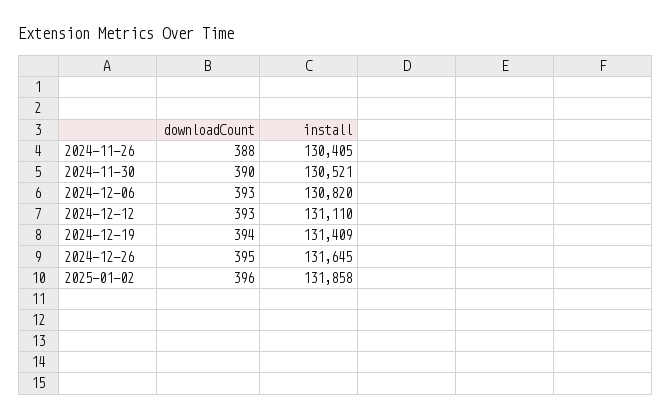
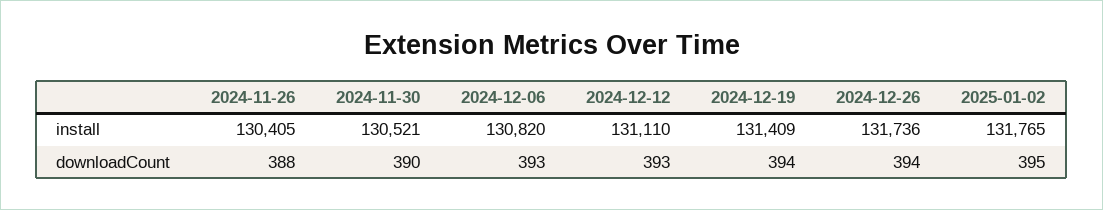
downloadCount, 2024-12-26: 395 -> 394
install, 2024-12-26: 131645 -> 131736
downloadCount, 2025-01-02: 396 -> 395
install, 2025-01-02: 131858 -> 131765

